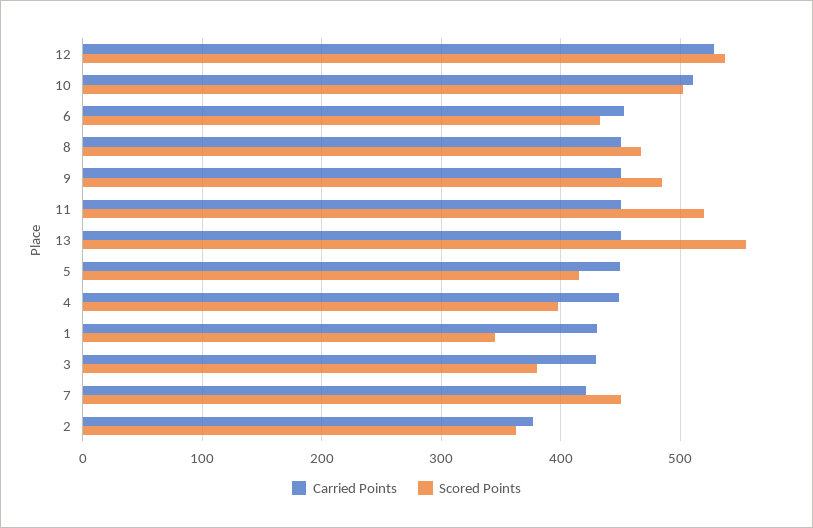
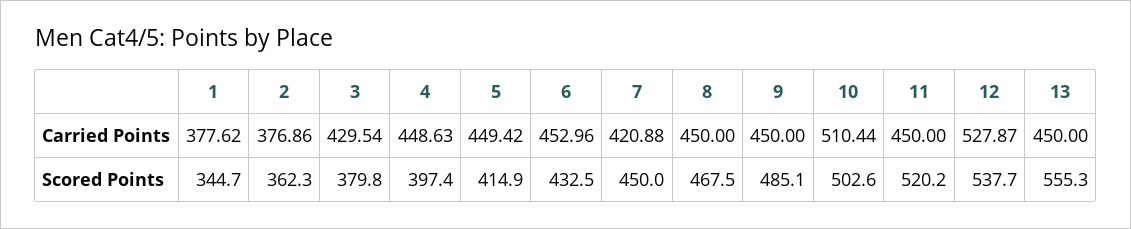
Carried Points, 1: 430 -> 377.62

